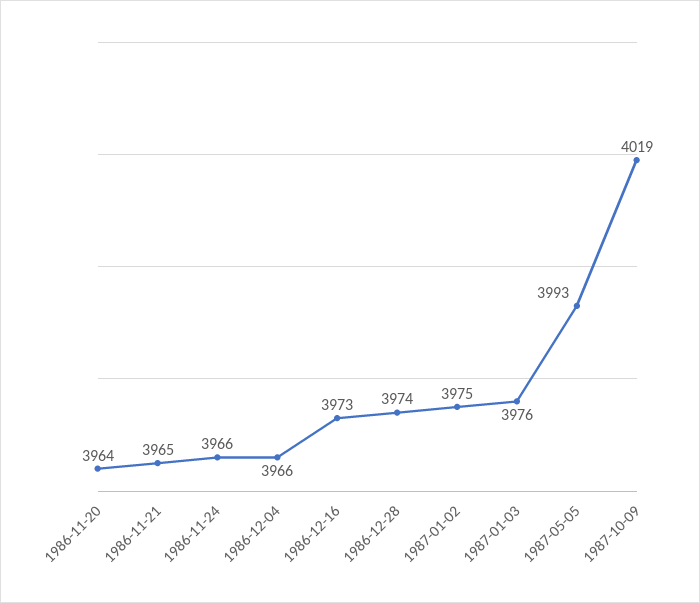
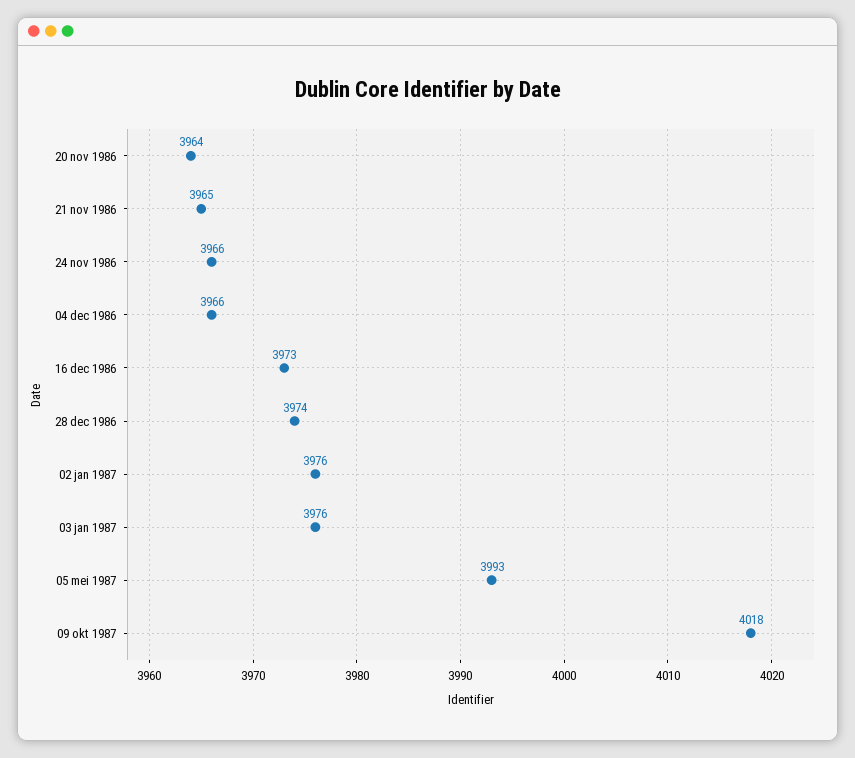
1987-01-02: 3975 -> 3976
1987-10-09: 4019 -> 4018

